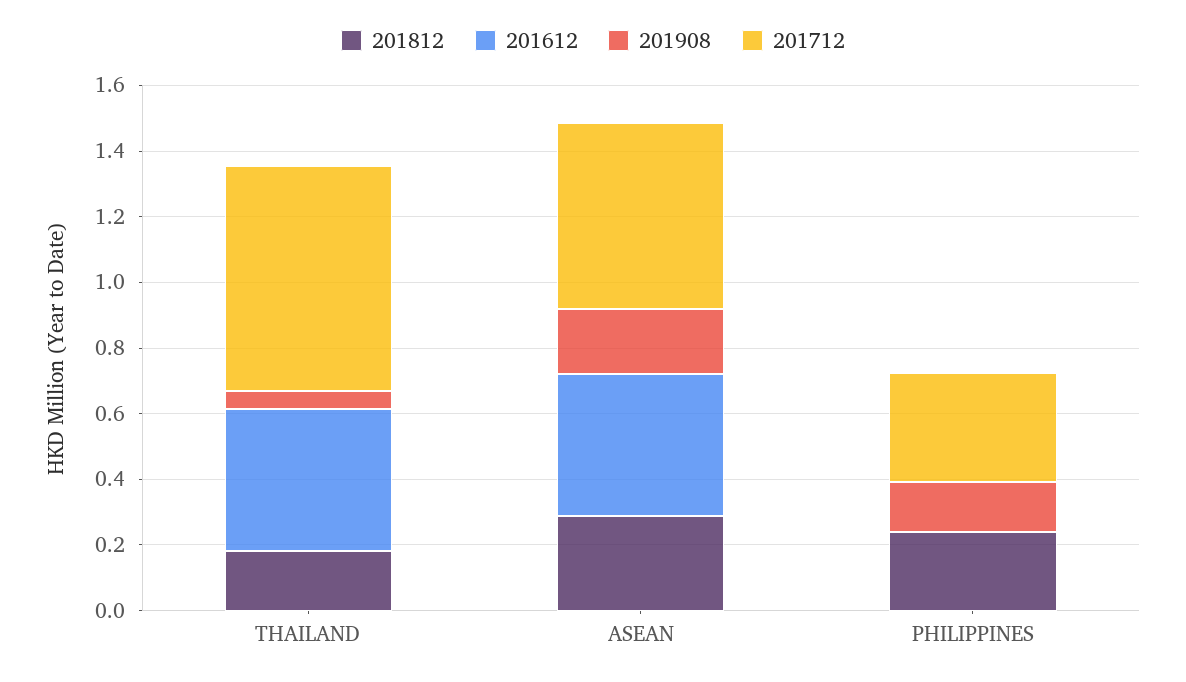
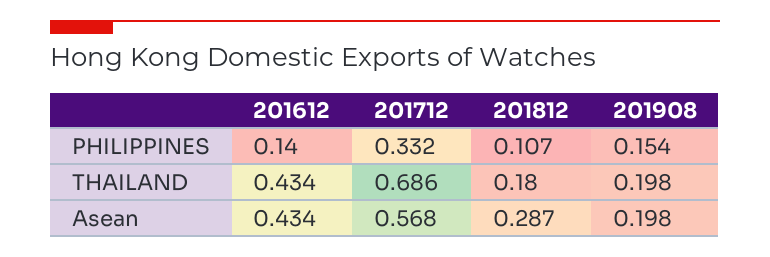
201908, THAILAND: 0.05 -> 0.198
201812, PHILIPPINES: 0.25 -> 0.107
201612, PHILIPPINES: 0 -> 0.14

